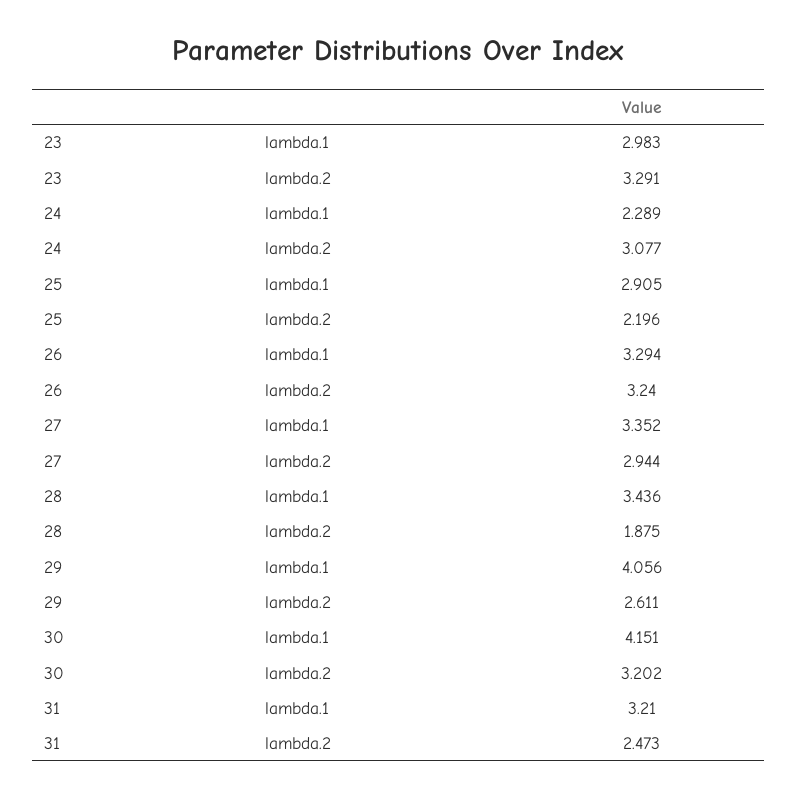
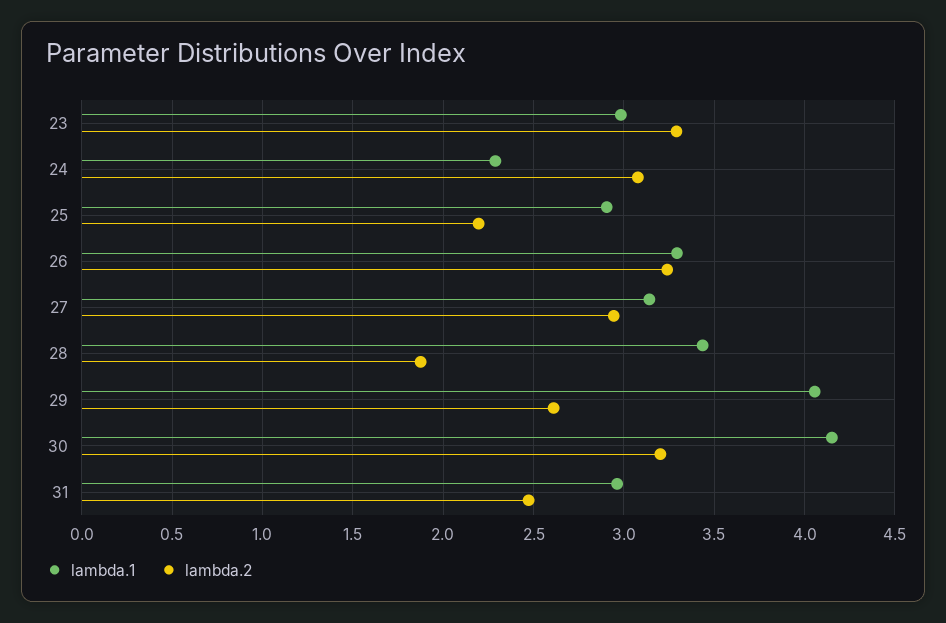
lambda.1, 27: 3.352 -> 3.15
lambda.1, 31: 3.21 -> 2.95

